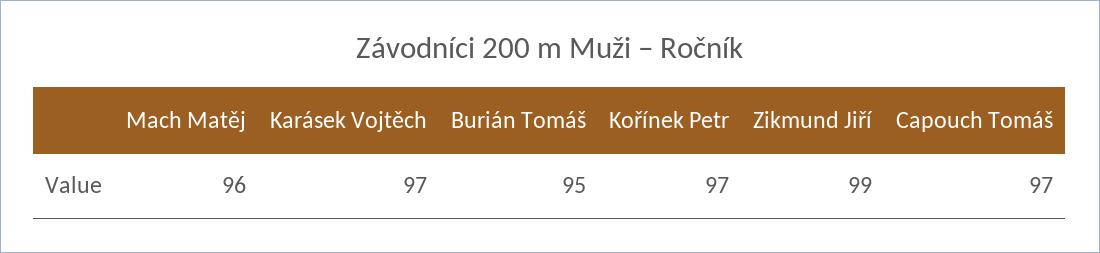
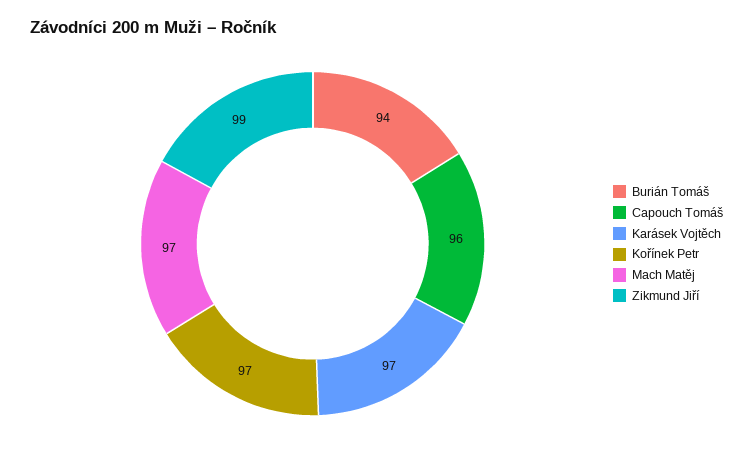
Mach Matěj: 96 -> 97
Burián Tomáš: 95 -> 94
Capouch Tomáš: 97 -> 96

